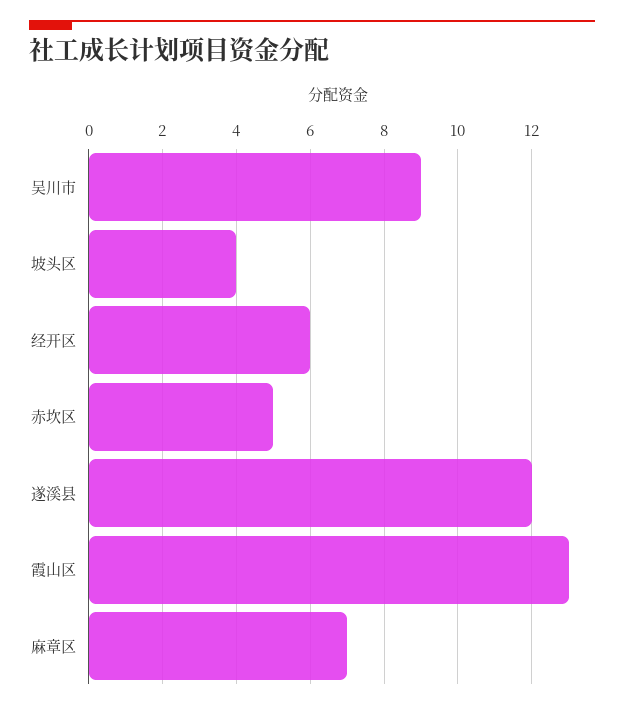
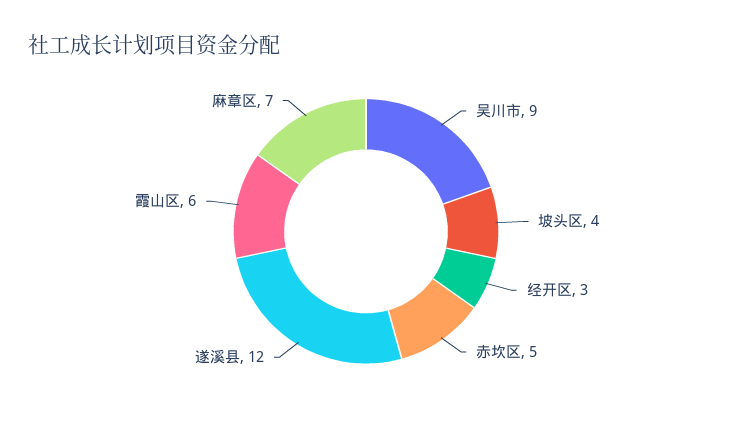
经开区: 6 -> 3
霞山区: 13 -> 6

